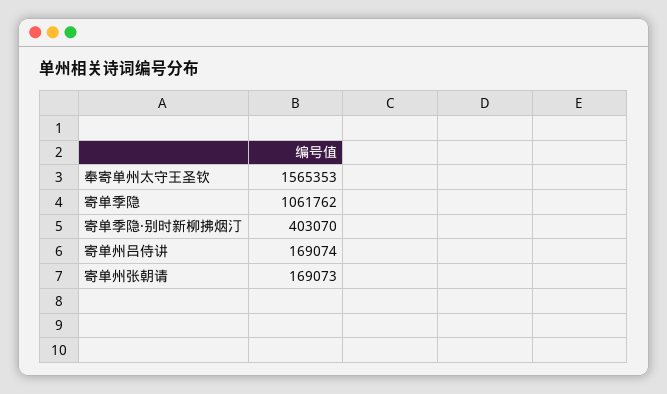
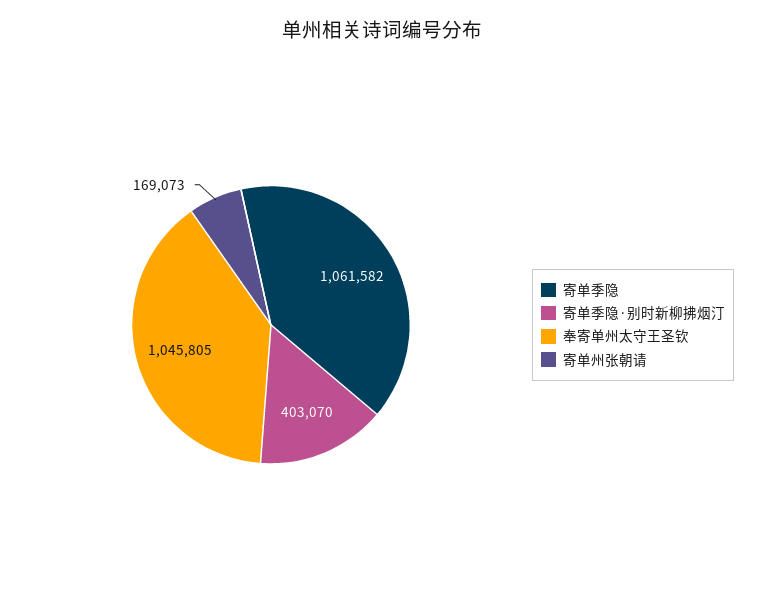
奉寄单州太守王圣钦: 1565353 -> 1045805
寄单季隐: 1061762 -> 1061582
寄单州吕侍讲: 169074 -> none

